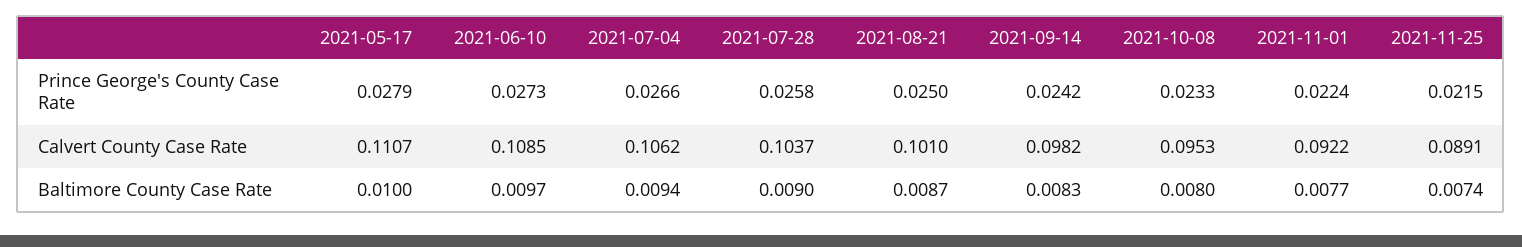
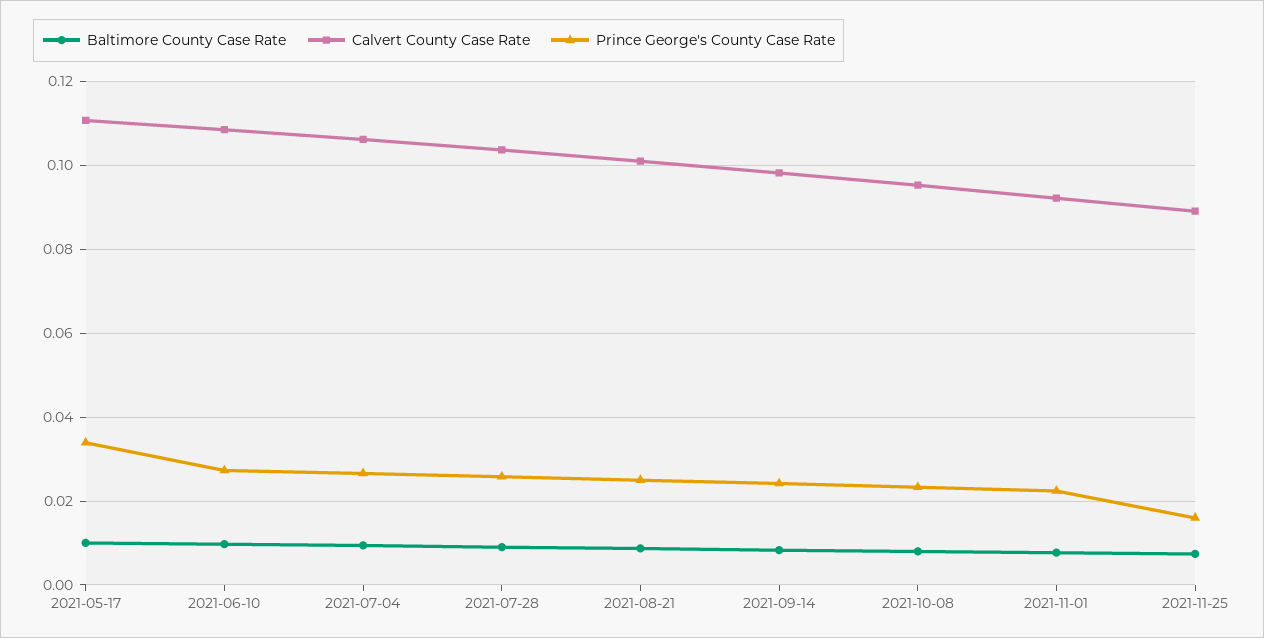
Prince George's County Case Rate, 2021-05-17: 0.0279 -> 0.034
Prince George's County Case Rate, 2021-11-25: 0.0215 -> 0.016

